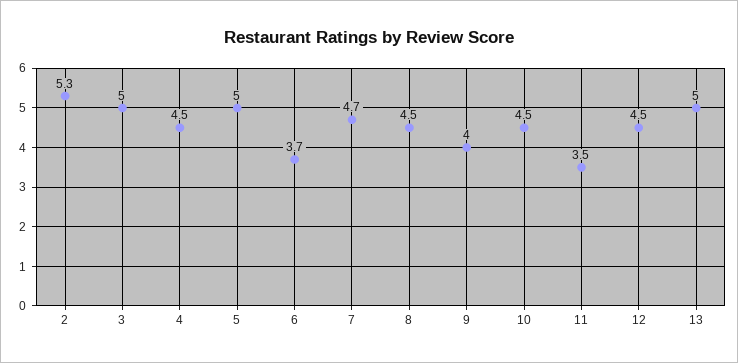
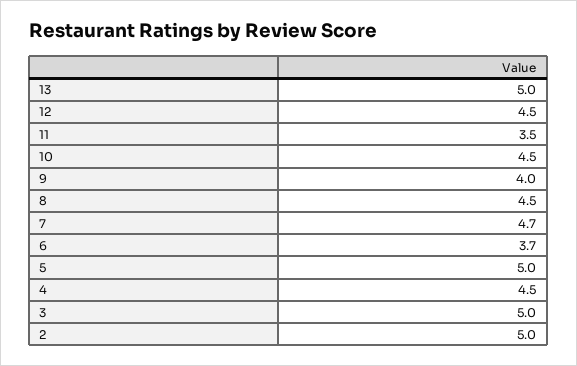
2: 5.3 -> 5

